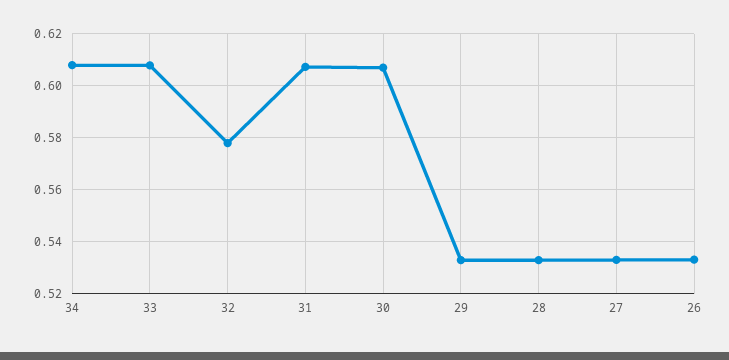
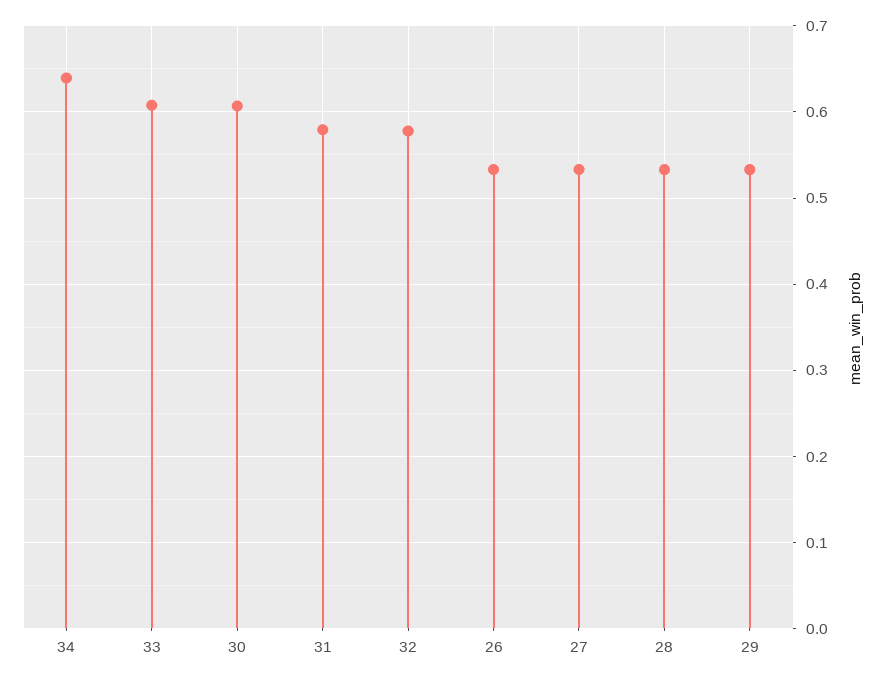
34: 0.6075 -> 0.64
31: 0.6075 -> 0.58

